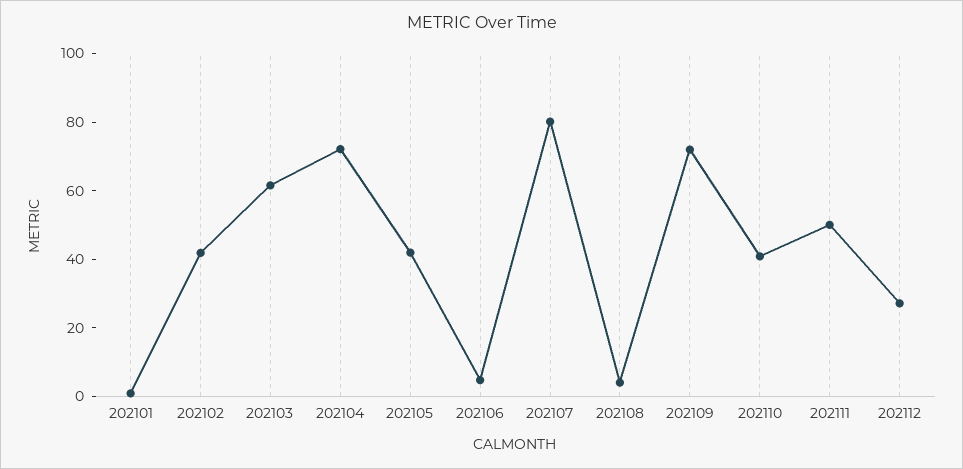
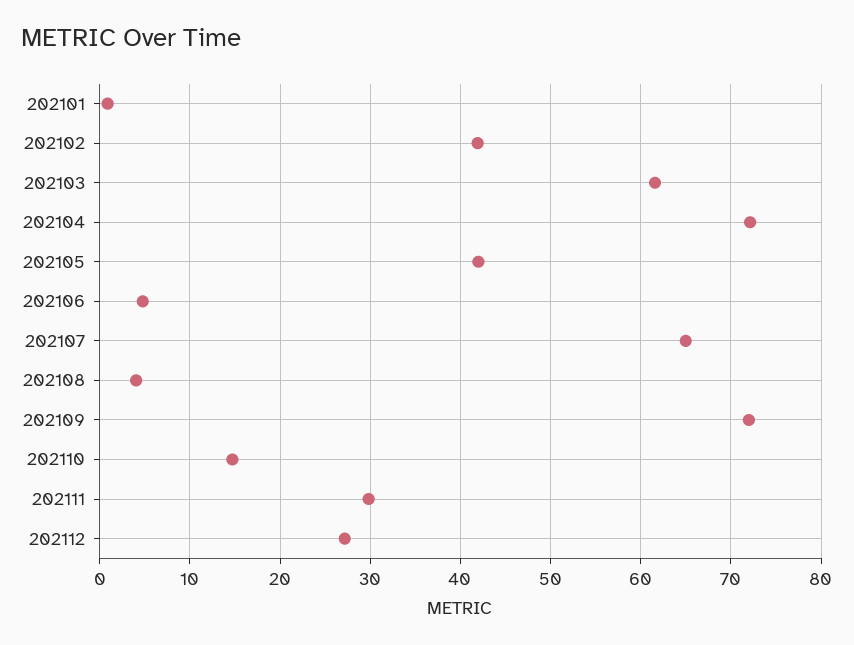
202107: 80 -> 65
202110: 40 -> 15
202111: 50 -> 30

